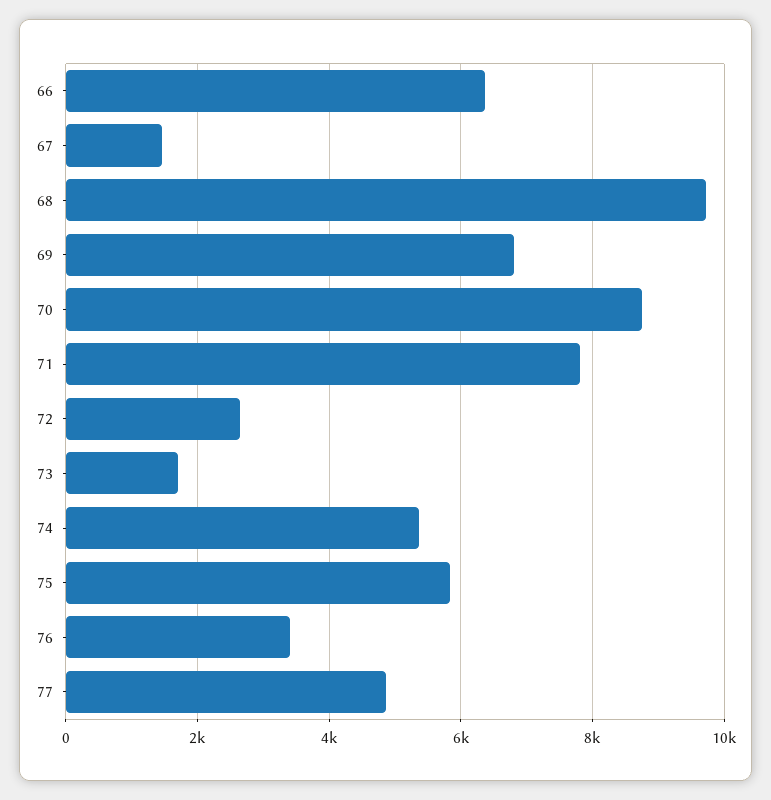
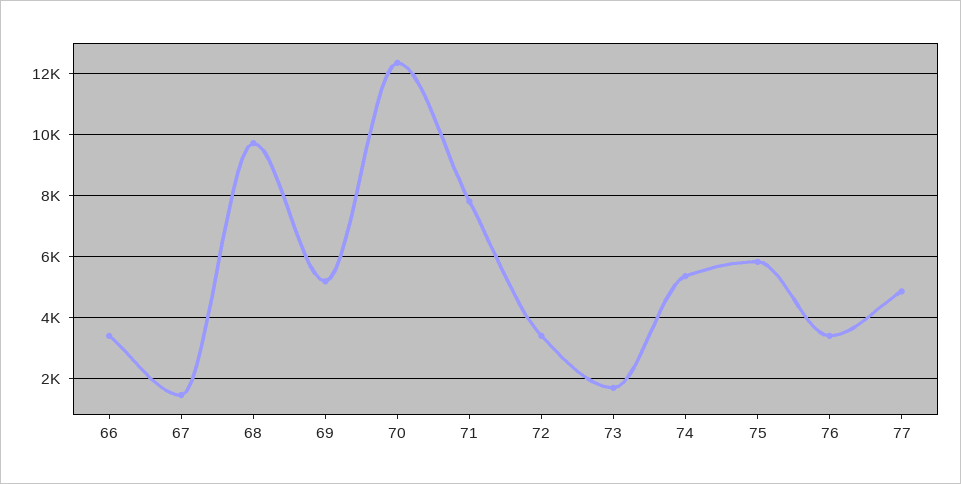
66: 6400 -> 3400
69: 6800 -> 5200
70: 8800 -> 12400
72: 2600 -> 3400

